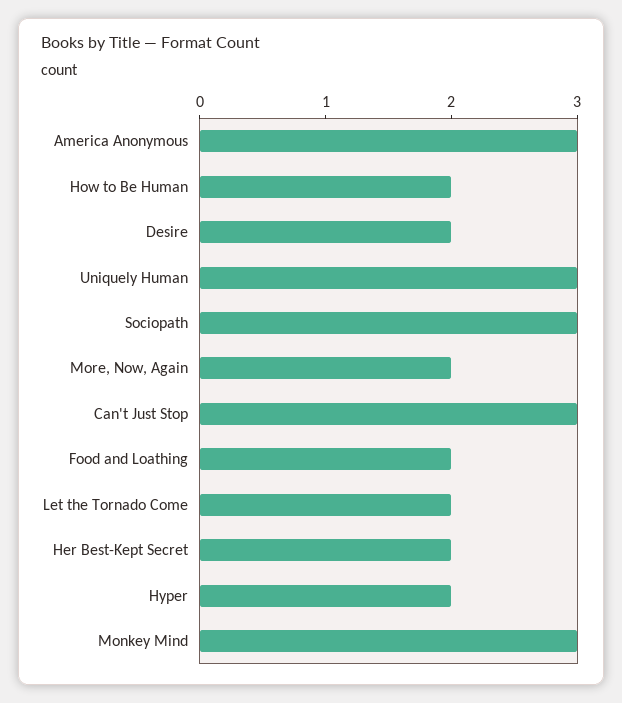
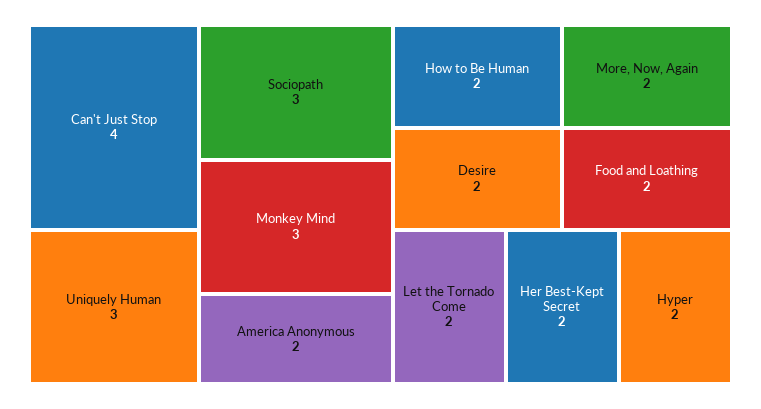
America Anonymous: 3 -> 2
Can't Just Stop: 3 -> 4

